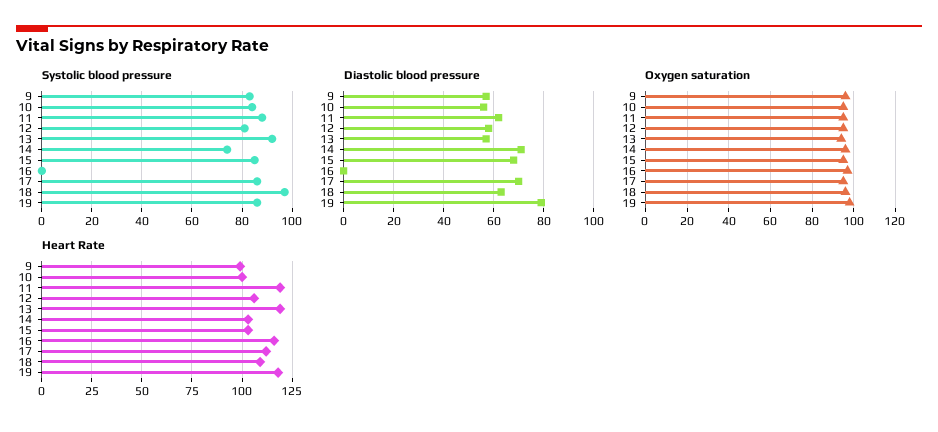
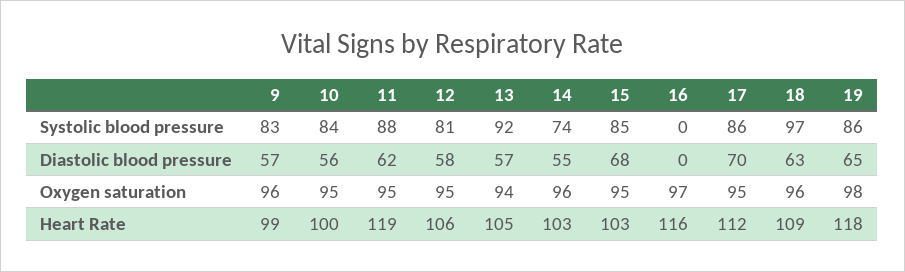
Diastolic blood pressure, 14: 70 -> 55
Diastolic blood pressure, 19: 80 -> 65
Heart Rate, 13: 120 -> 105

